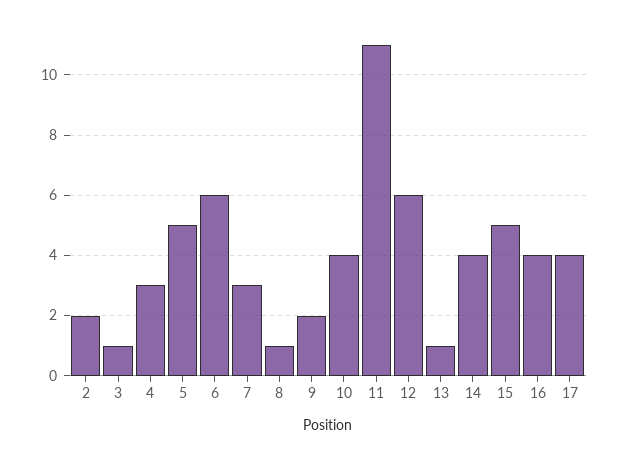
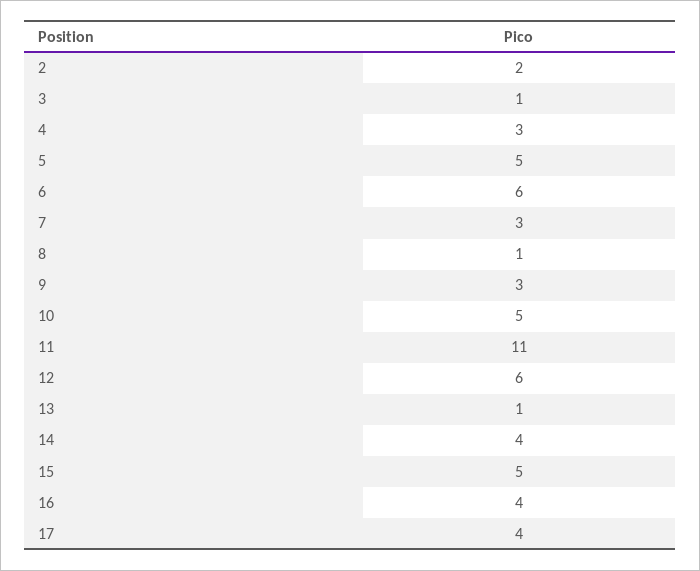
9: 2 -> 3
10: 4 -> 5

